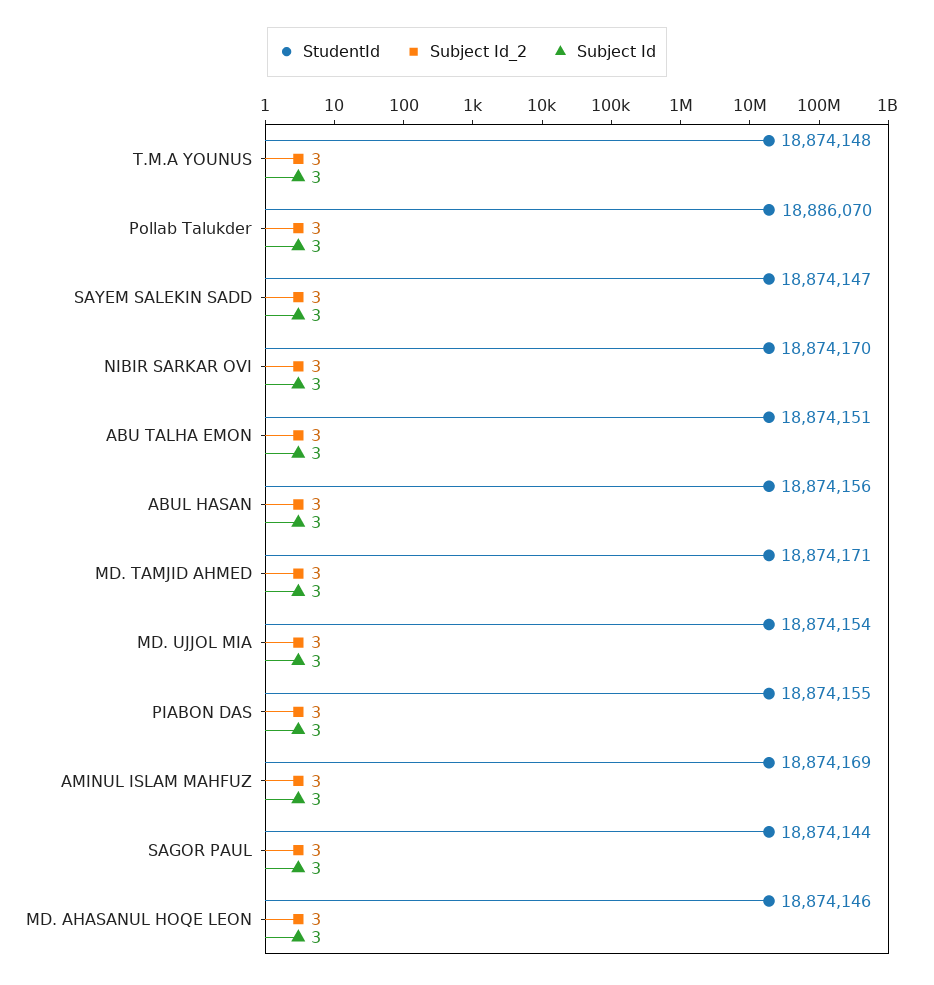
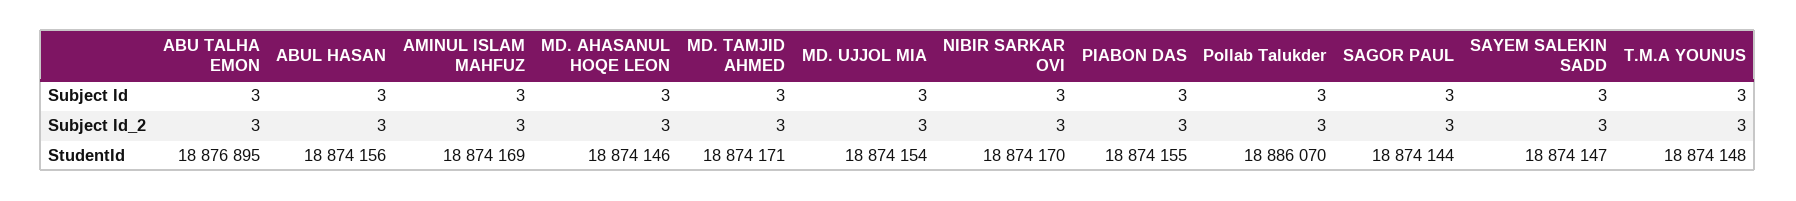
StudentId, ABU TALHA EMON: 18874151 -> 18876895

